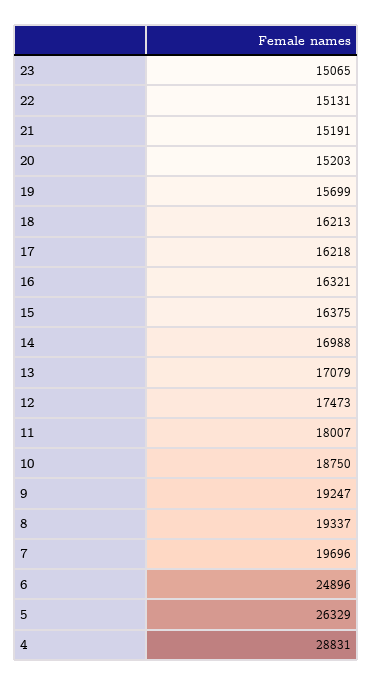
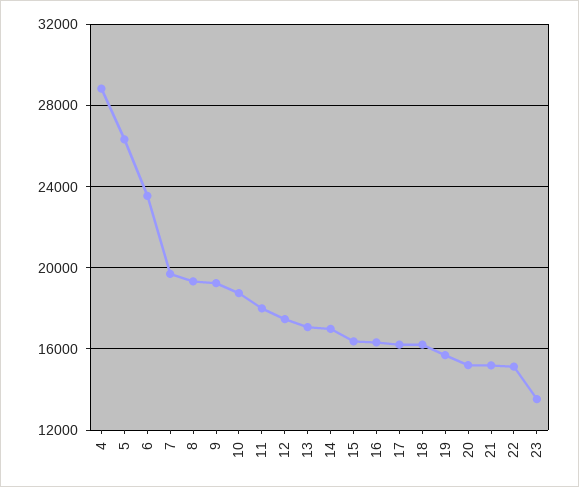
23: 15065 -> 13500
6: 24896 -> 23500

